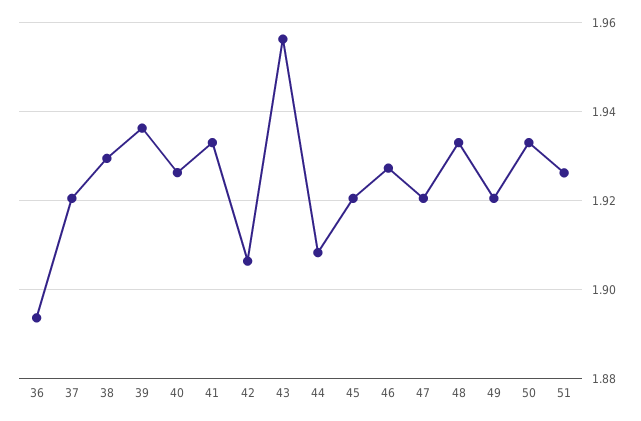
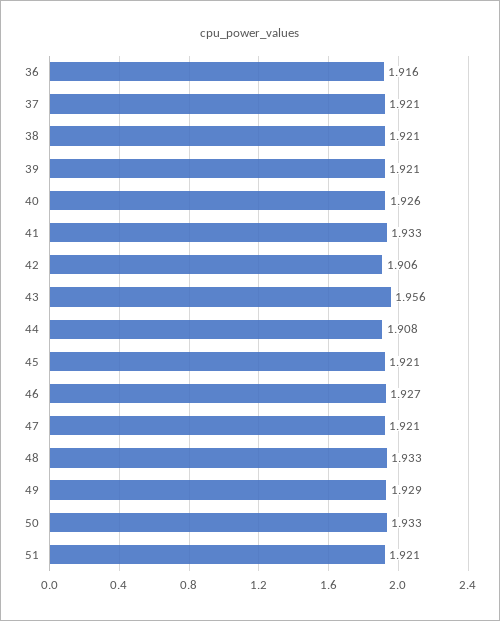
36: 1.894 -> 1.916
38: 1.93 -> 1.921
39: 1.936 -> 1.921
49: 1.92 -> 1.929
51: 1.926 -> 1.921

